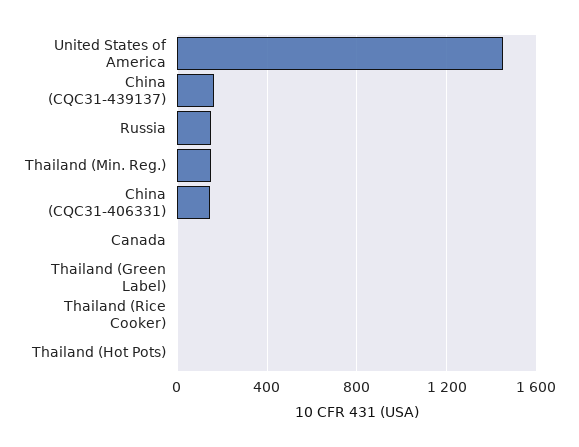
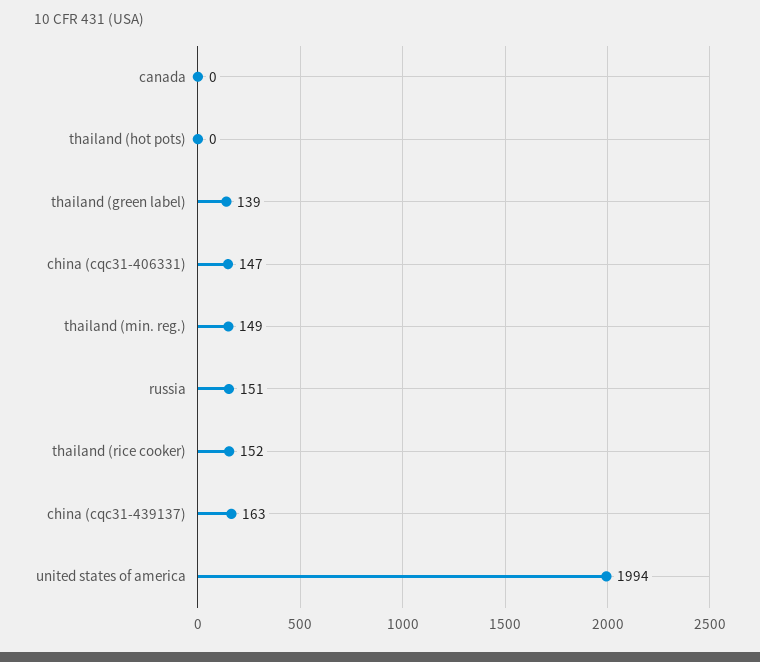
United States of America: 1450 -> 1994
Thailand (Green Label): 0 -> 139
Thailand (Rice Cooker): 0 -> 152

